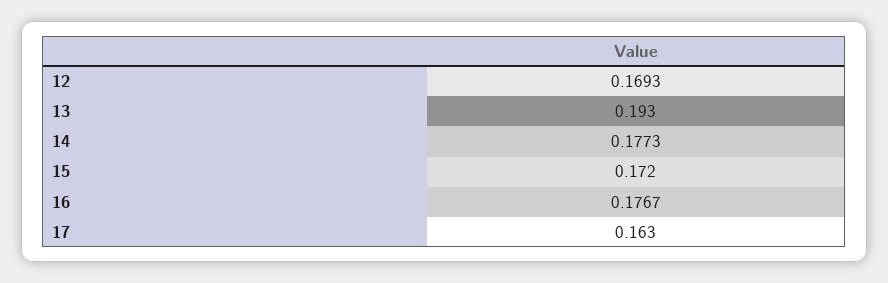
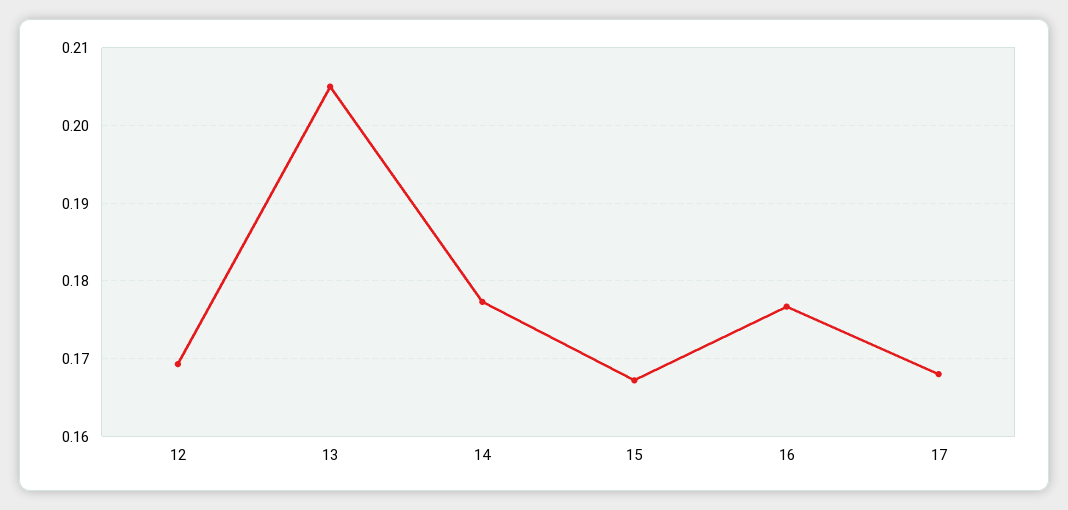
13: 0.193 -> 0.205
15: 0.172 -> 0.167
17: 0.163 -> 0.168

